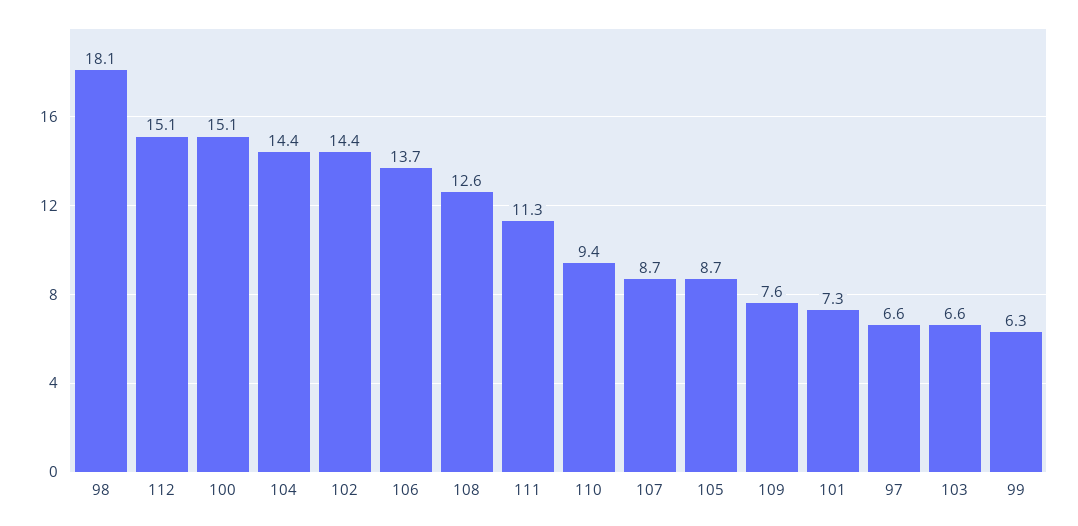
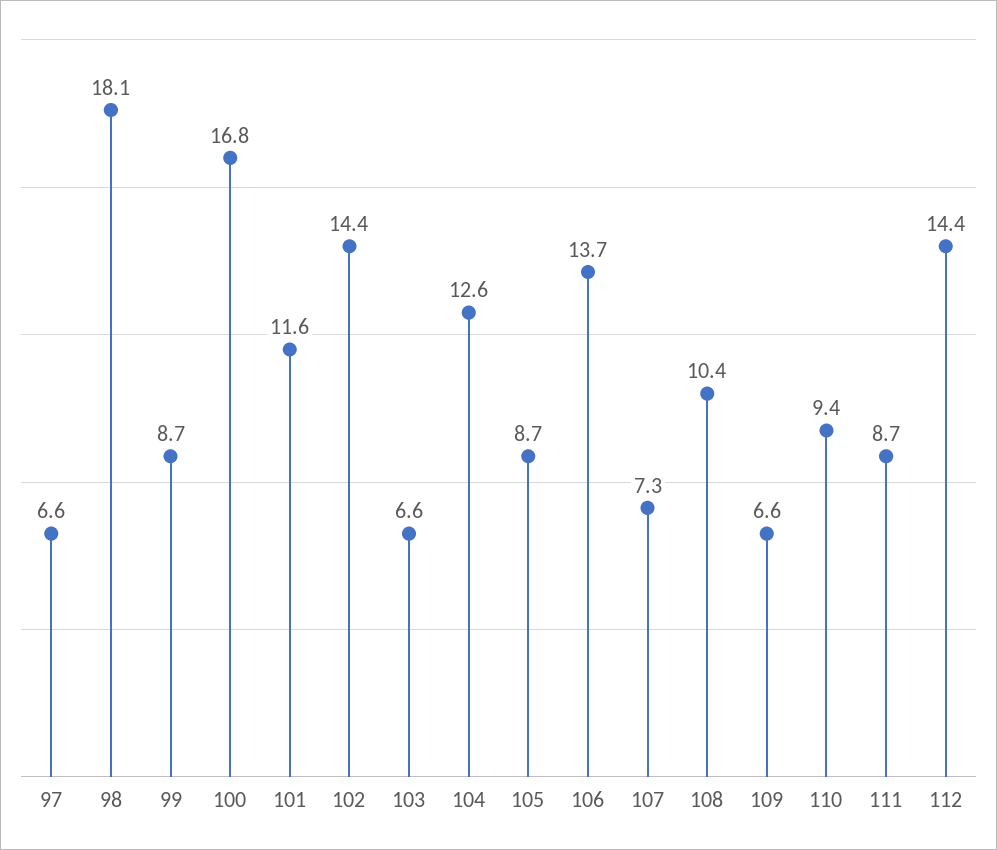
112: 15.1 -> 14.4
100: 15.1 -> 16.8
104: 14.4 -> 12.6
108: 12.6 -> 10.4
111: 11.3 -> 8.7
107: 8.7 -> 7.3
109: 7.6 -> 6.6
101: 7.3 -> 11.6
99: 6.3 -> 8.7

